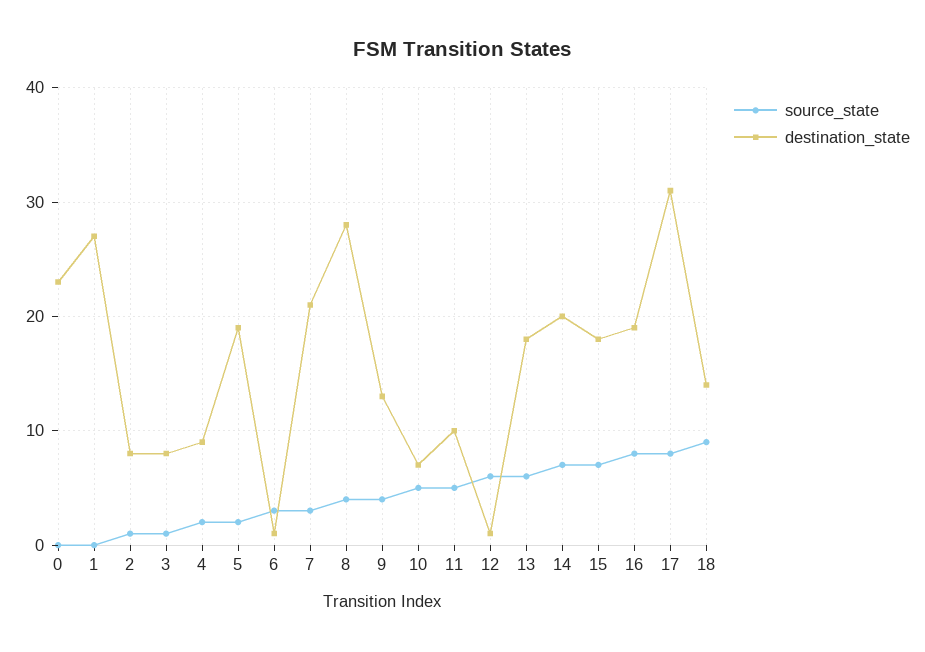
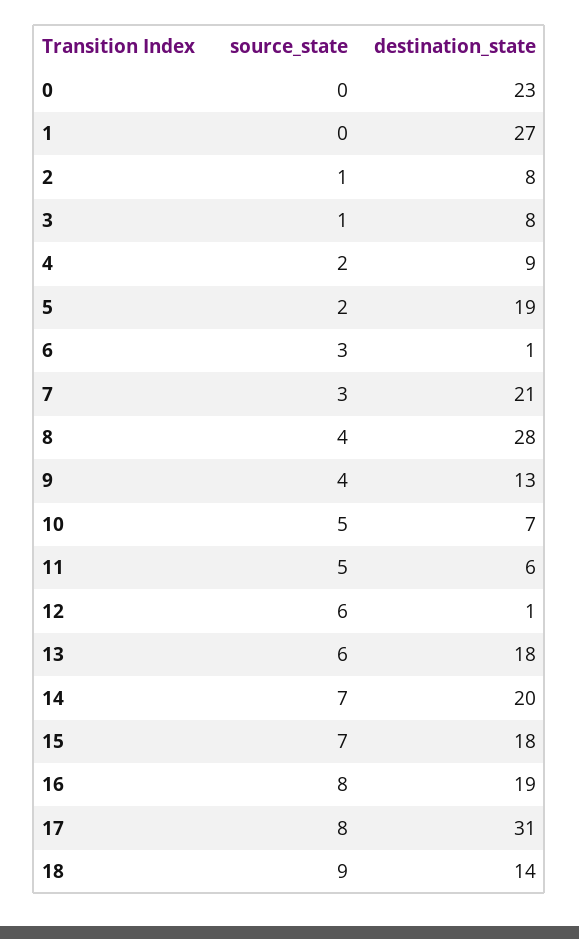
destination_state, 11: 10 -> 6

